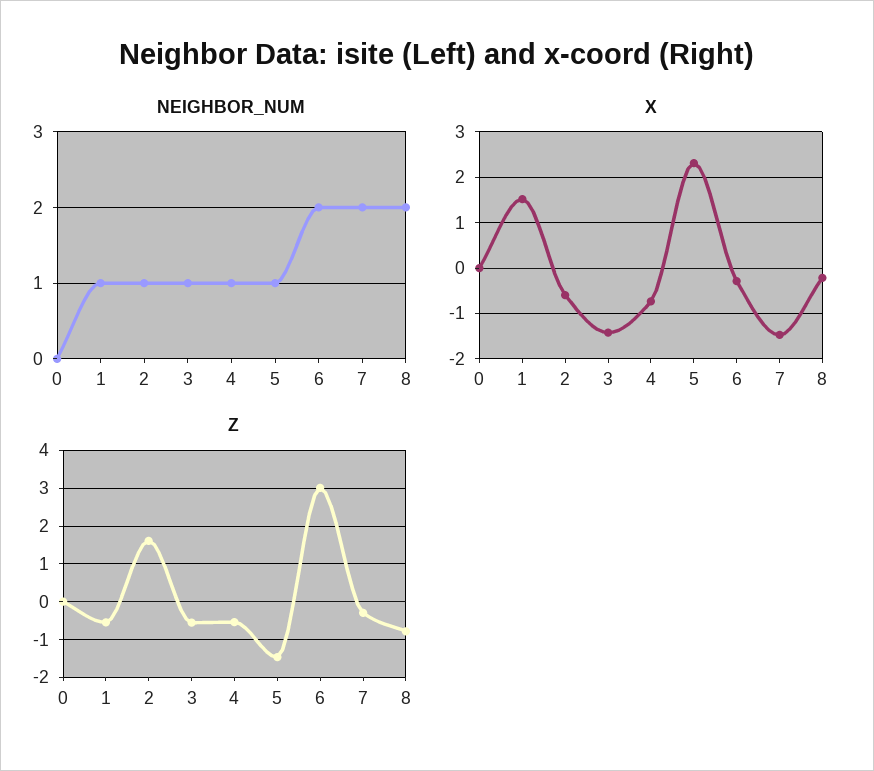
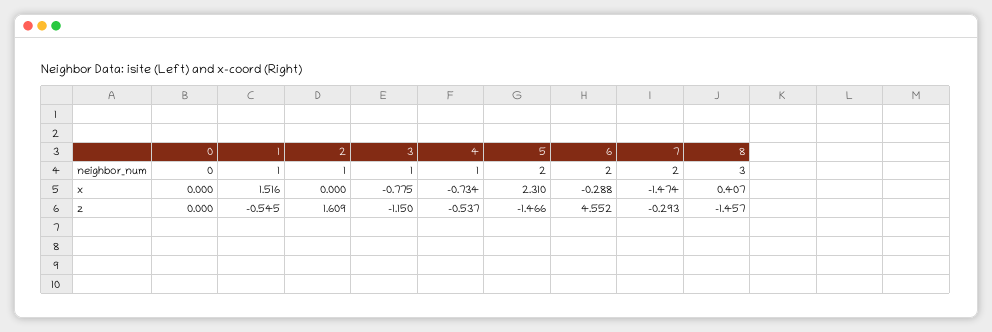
NEIGHBOR_NUM, 5: 1 -> 2
NEIGHBOR_NUM, 8: 2 -> 3
X, 2: -0.6 -> 0
X, 3: -1.4 -> -0.775
X, 8: -0.2 -> 0.407
Z, 3: -0.6 -> -1.15
Z, 6: 3 -> 4.552
Z, 8: -0.8 -> -1.457

